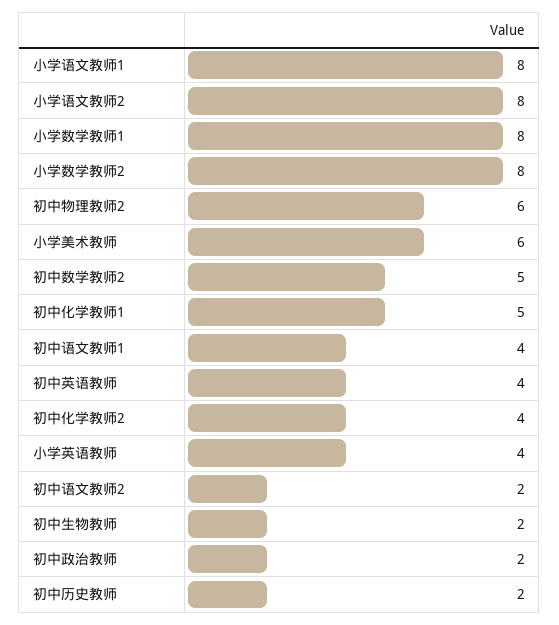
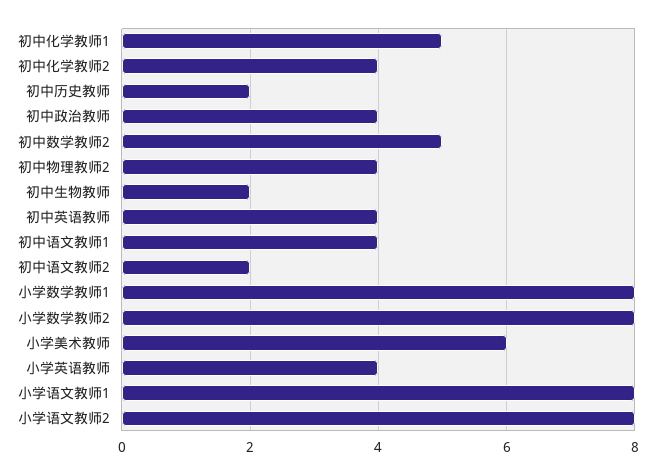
初中物理教师2: 6 -> 4
初中政治教师: 2 -> 4

